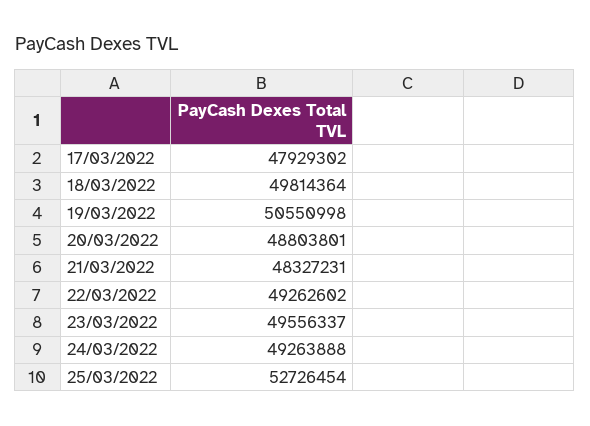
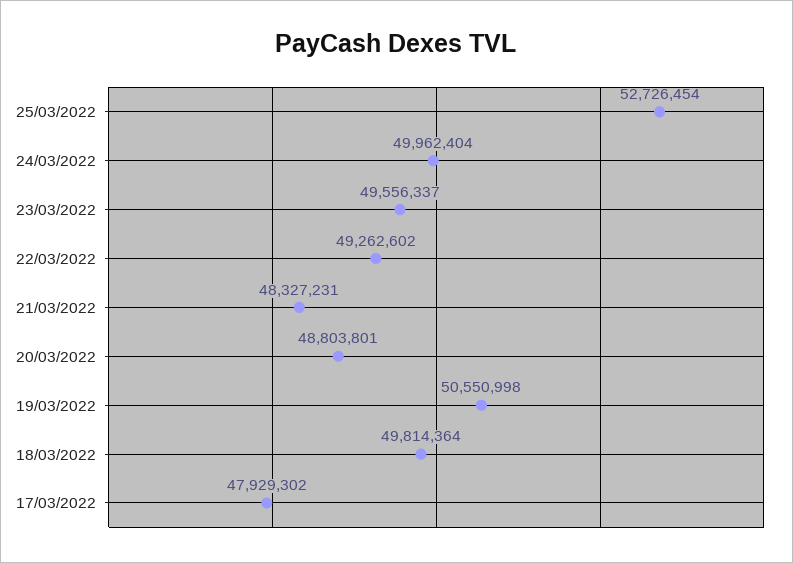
24/03/2022: 49263888 -> 49962404

